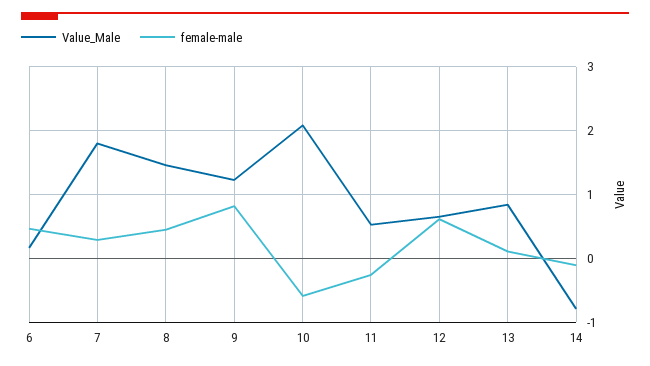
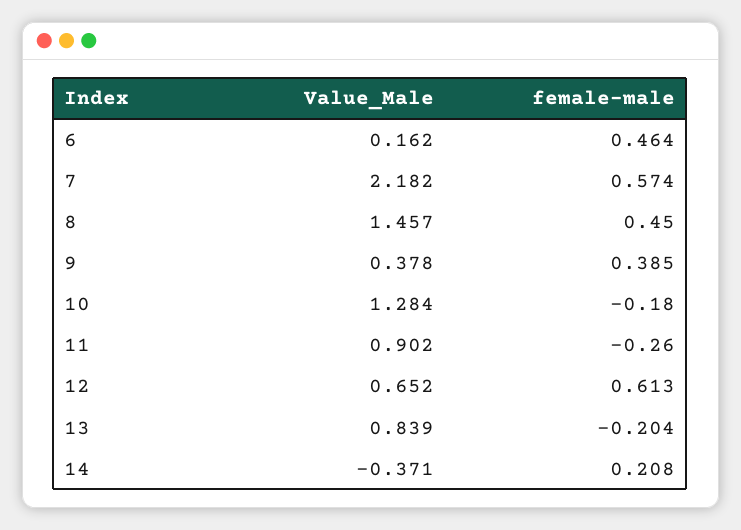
Value_Male, 7: 1.8 -> 2.182
female-male, 7: 0.3 -> 0.574
Value_Male, 9: 1.2 -> 0.378
female-male, 9: 0.8 -> 0.385
Value_Male, 10: 2.1 -> 1.284
female-male, 10: -0.6 -> -0.18
Value_Male, 11: 0.5 -> 0.902
female-male, 13: 0.1 -> -0.204
Value_Male, 14: -0.8 -> -0.371
female-male, 14: -0.1 -> 0.208

